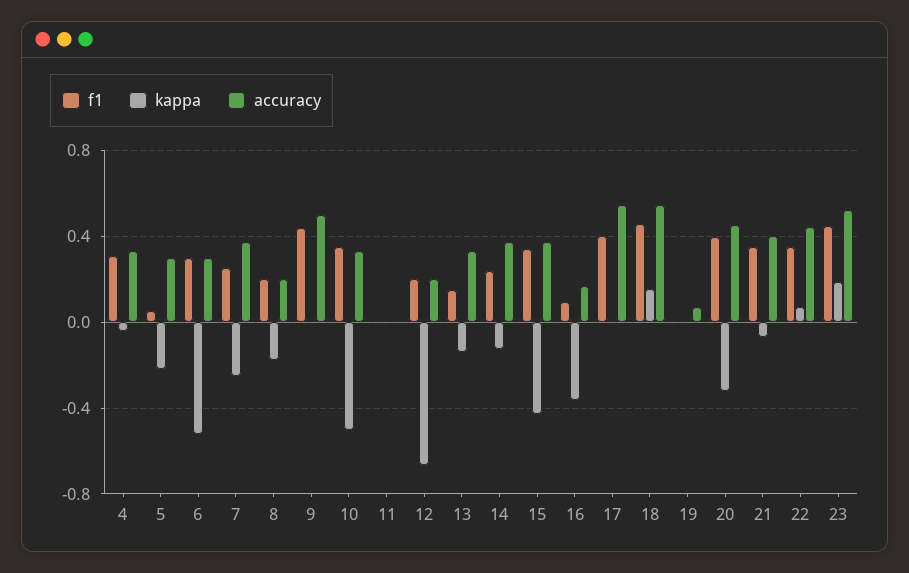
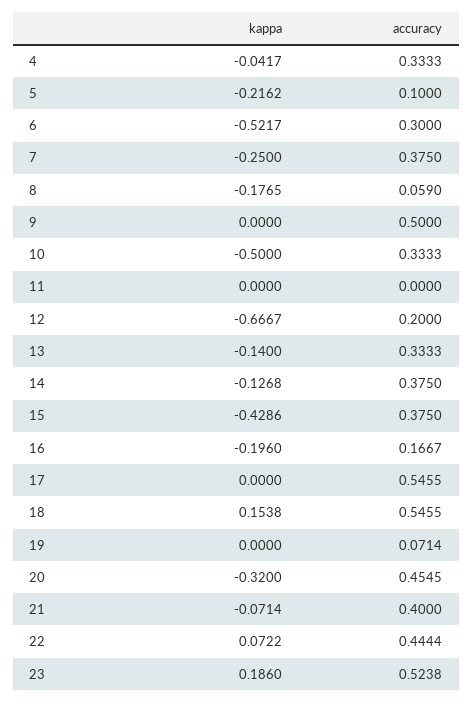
f1, 4: 0.3 -> none
f1, 5: 0.05 -> none
accuracy, 5: 0.3 -> 0.1
f1, 6: 0.3 -> none
f1, 7: 0.25 -> none
f1, 8: 0.2 -> none
accuracy, 8: 0.2 -> 0.059
f1, 9: 0.45 -> none
f1, 10: 0.35 -> none
f1, 11: 0 -> none
f1, 12: 0.2 -> none
f1, 13: 0.15 -> none
f1, 14: 0.25 -> none
f1, 15: 0.35 -> none
f1, 16: 0.1 -> none
kappa, 16: -0.35 -> -0.196
f1, 17: 0.4 -> none
f1, 18: 0.45 -> none
f1, 19: 0 -> none
f1, 20: 0.4 -> none
f1, 21: 0.35 -> none
f1, 22: 0.35 -> none
f1, 23: 0.45 -> none

